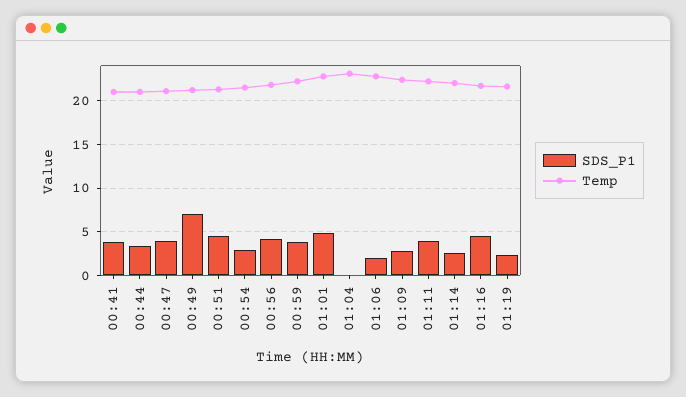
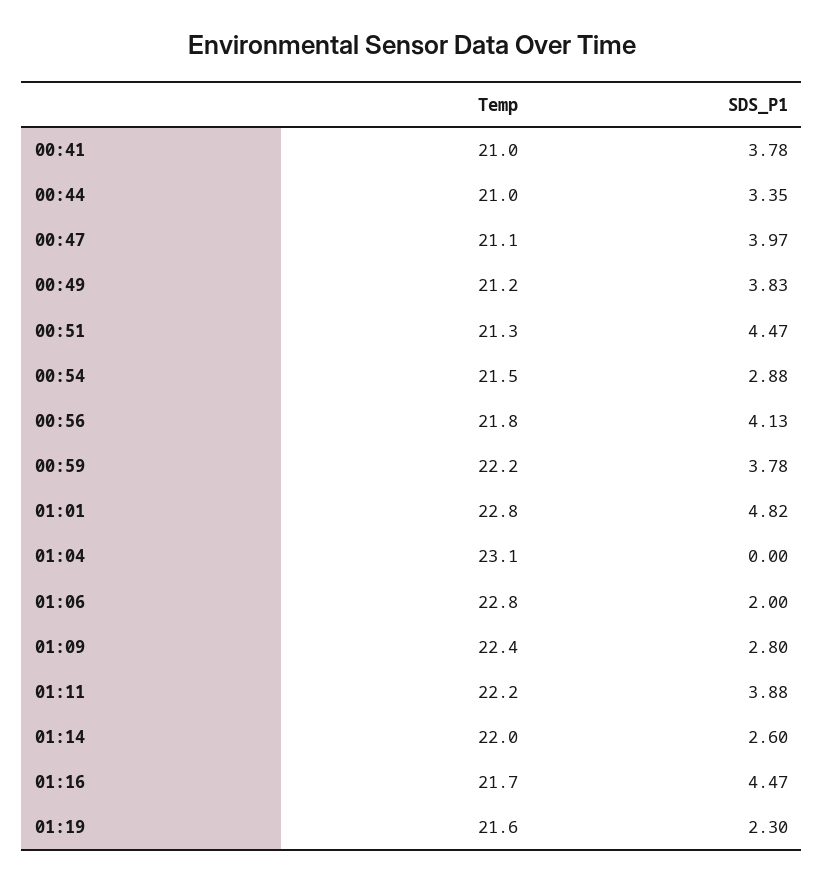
SDS_P1, 00:49: 7 -> 3.83

